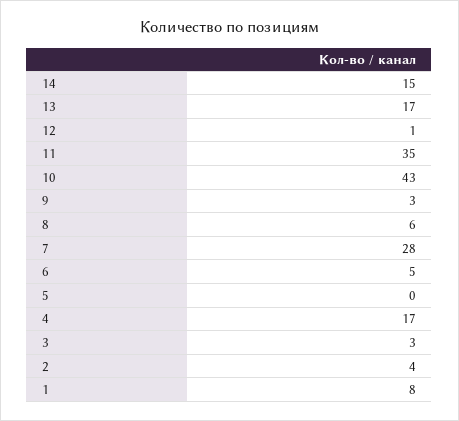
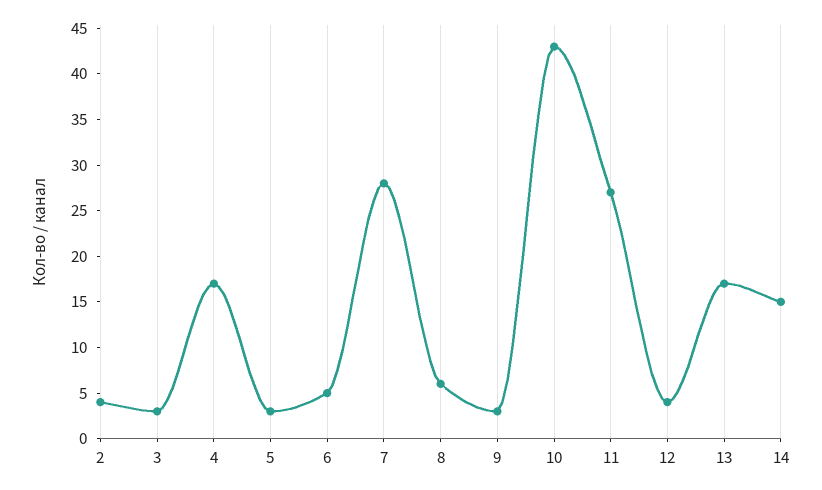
12: 1 -> 4
11: 35 -> 27
5: 0 -> 3
1: 8 -> none

